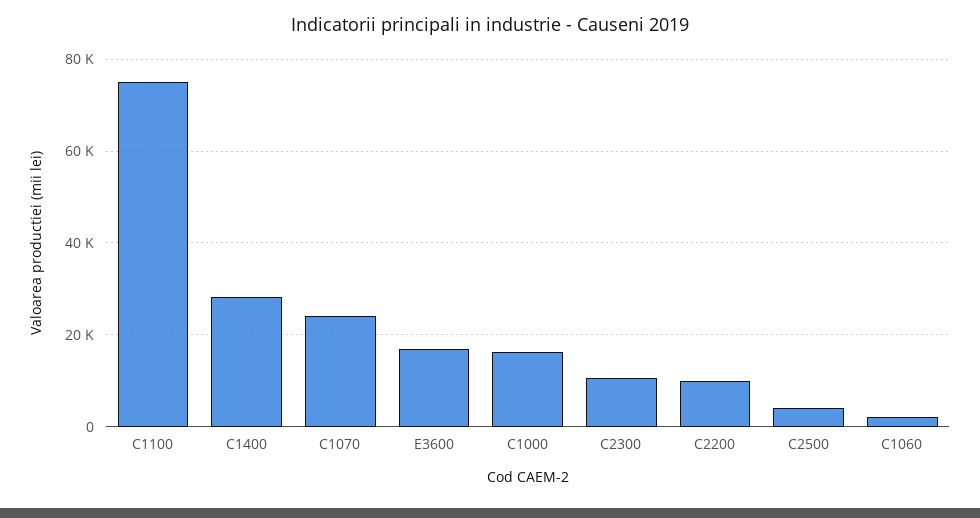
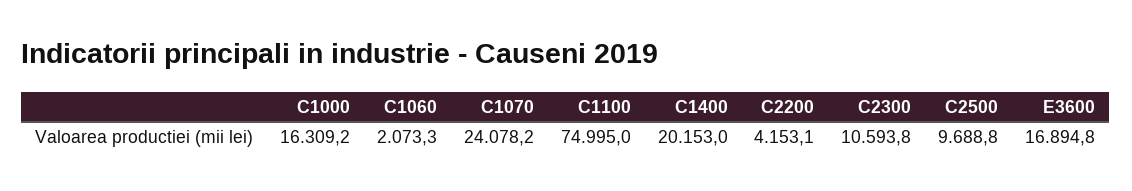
C1400: 28000 -> 20153
C2200: 10000 -> 4153.1
C2500: 4000 -> 9688.8

